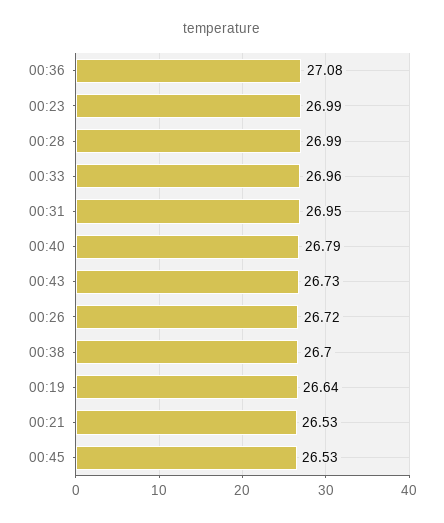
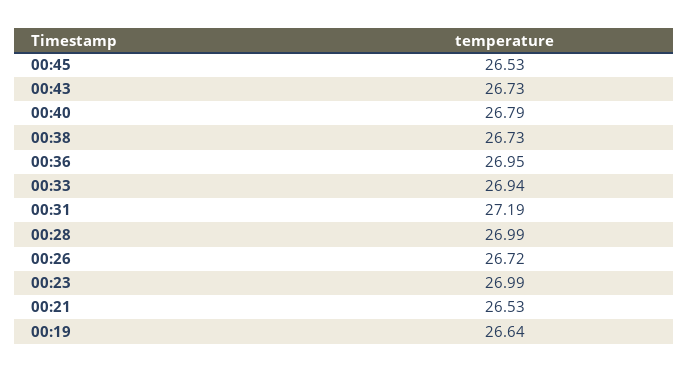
00:36: 27.08 -> 26.95
00:33: 26.96 -> 26.94
00:31: 26.95 -> 27.19
00:38: 26.7 -> 26.73

